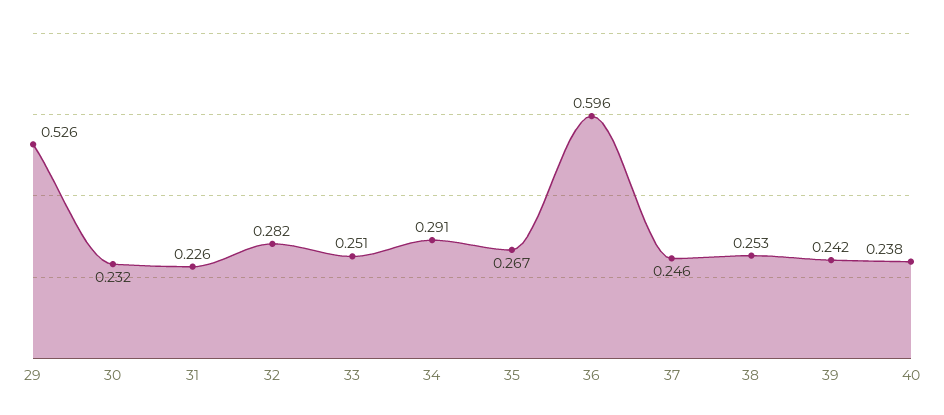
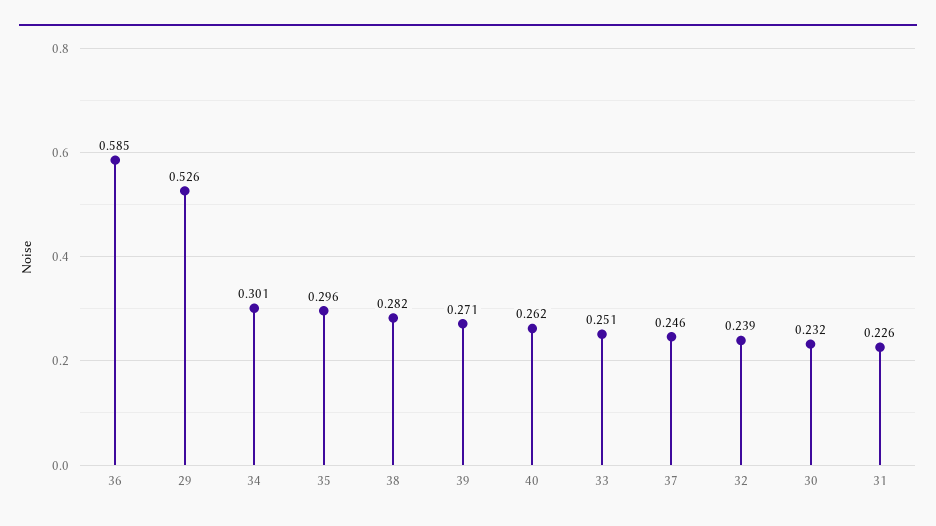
32: 0.282 -> 0.239
34: 0.291 -> 0.301
35: 0.267 -> 0.296
36: 0.596 -> 0.585
38: 0.253 -> 0.282
39: 0.242 -> 0.271
40: 0.238 -> 0.262

